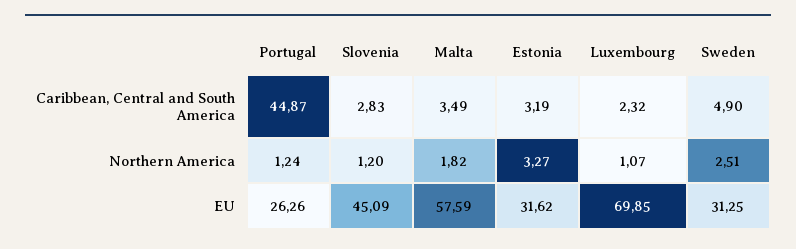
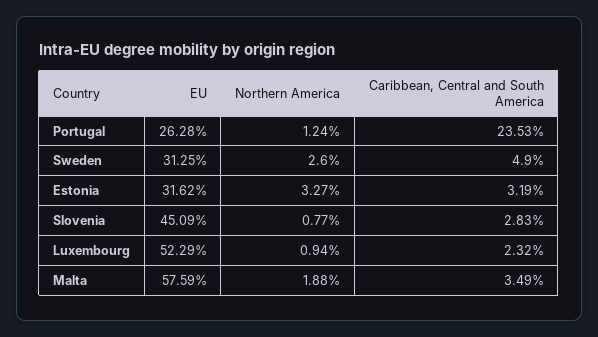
Portugal, Caribbean, Central and South America: 44.87 -> 23.53
Slovenia, Northern America: 1.2 -> 0.77
Malta, Northern America: 1.82 -> 1.88
Luxembourg, Northern America: 1.07 -> 0.94
Sweden, Northern America: 2.51 -> 2.6
Portugal, EU: 26.26 -> 26.28
Luxembourg, EU: 69.85 -> 52.29

